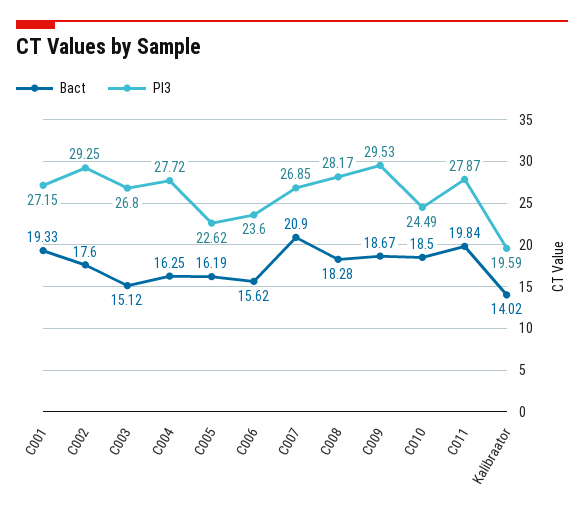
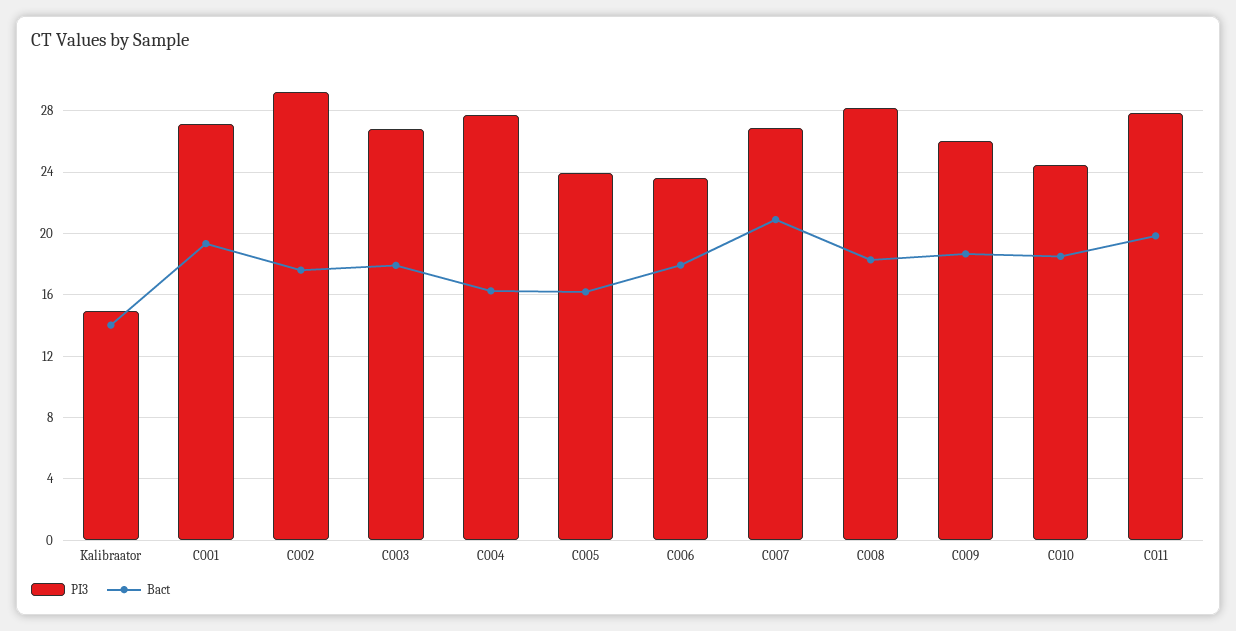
Bact, C003: 15.12 -> 18
PI3, C005: 22.62 -> 24
Bact, C006: 15.62 -> 18
PI3, C009: 29.53 -> 26
PI3, Kalibraator: 19.59 -> 15

